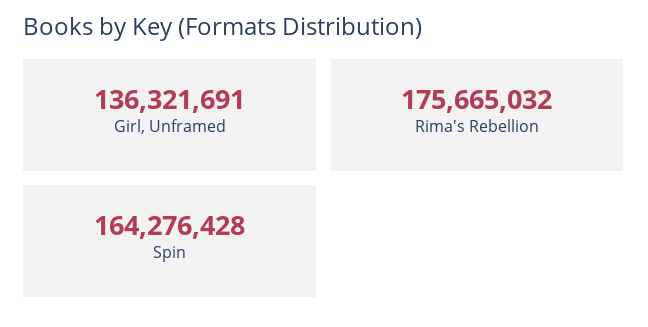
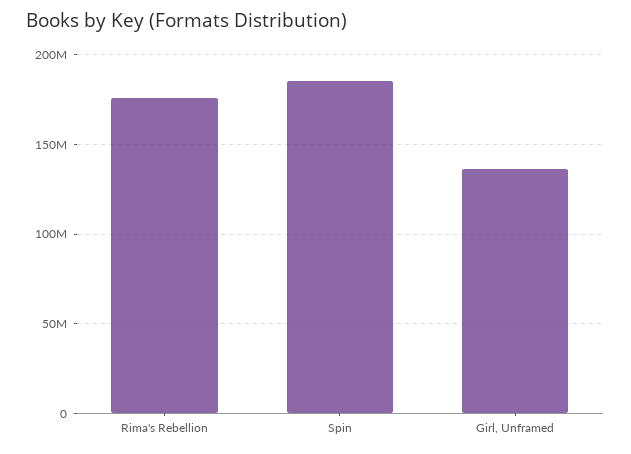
Spin: 164276428 -> 185000000

